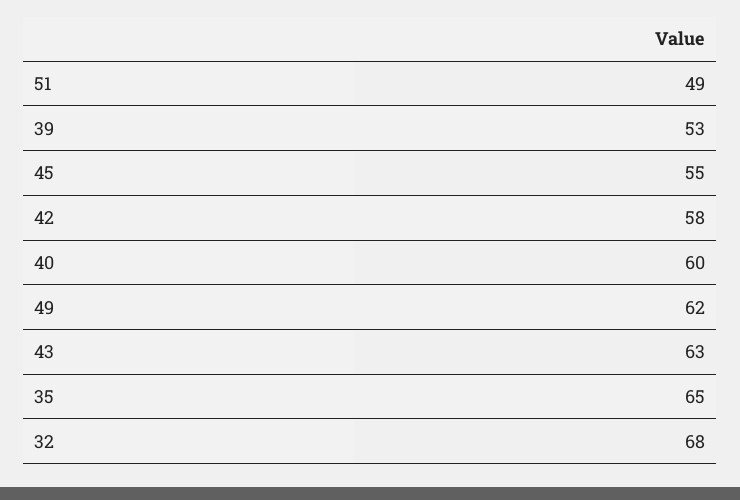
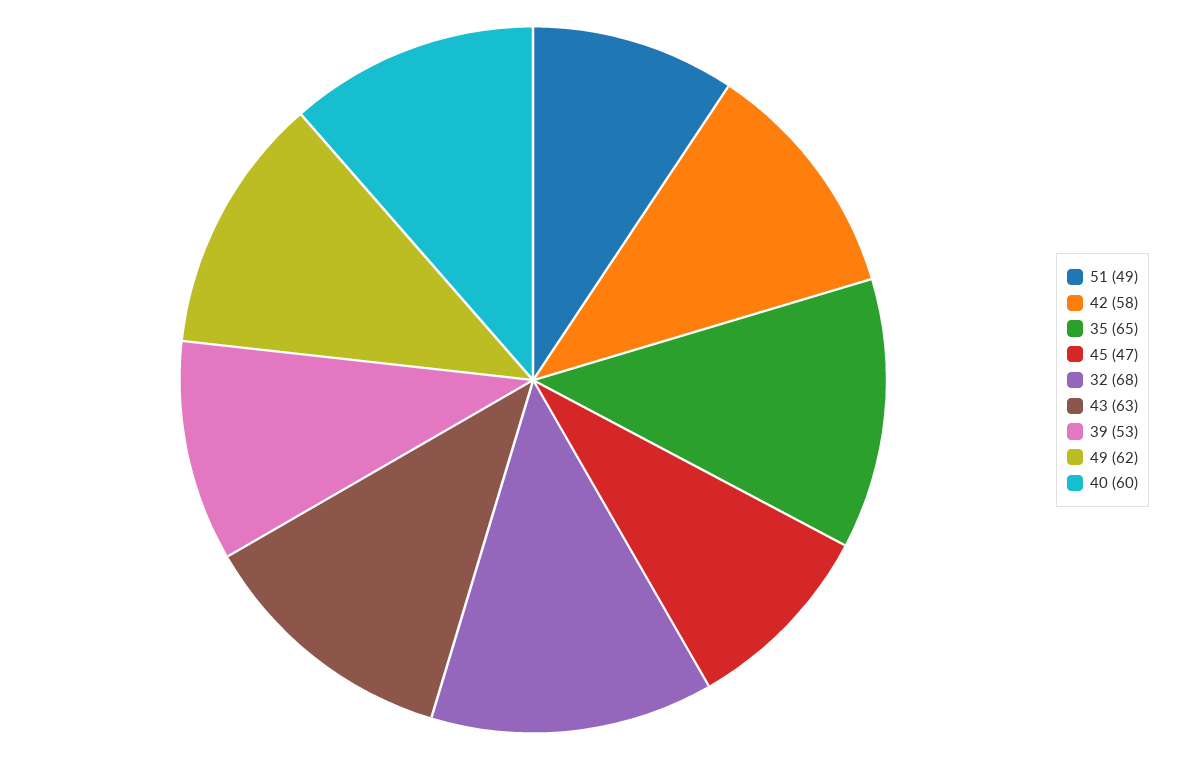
45: 55 -> 47

